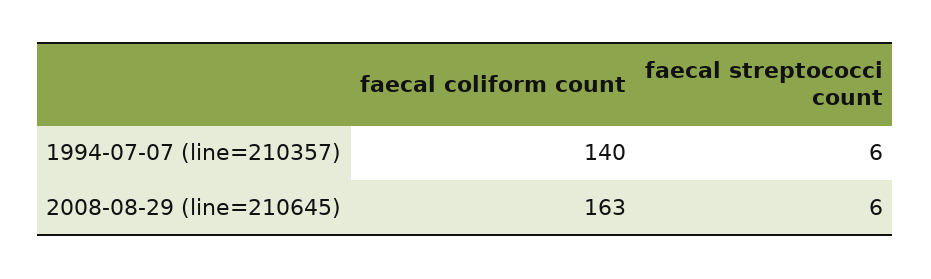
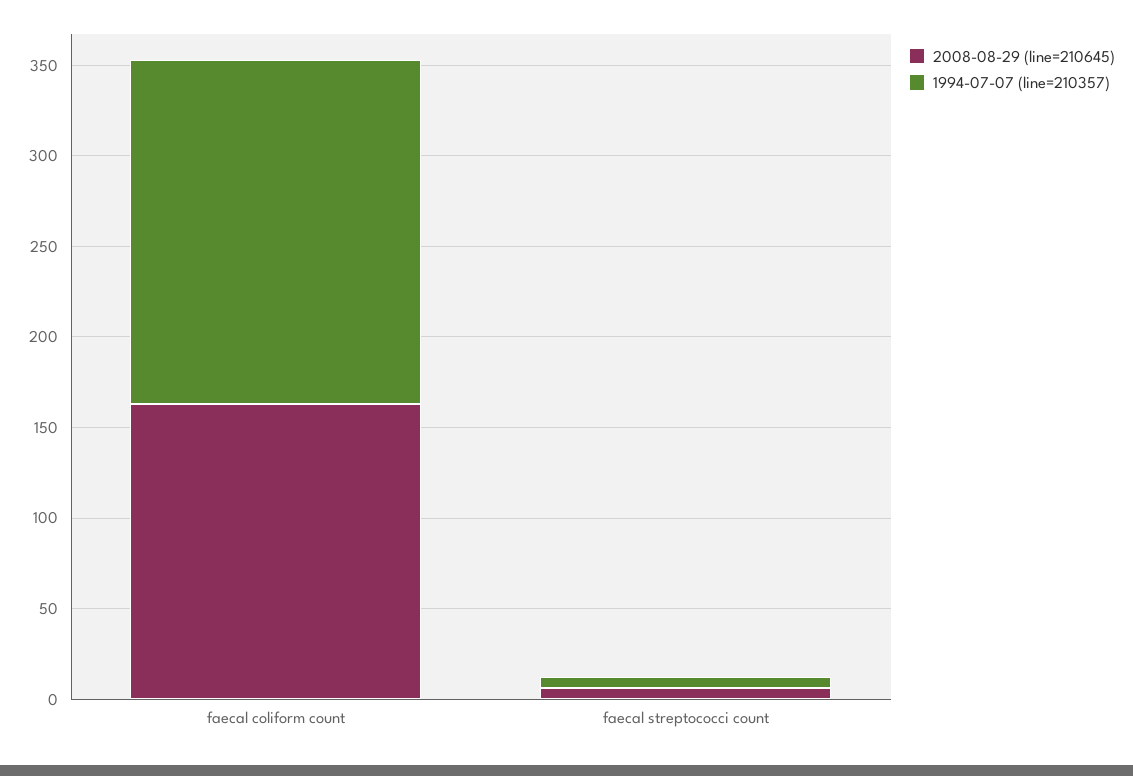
1994-07-07 (line=210357), faecal coliform count: 140 -> 190

